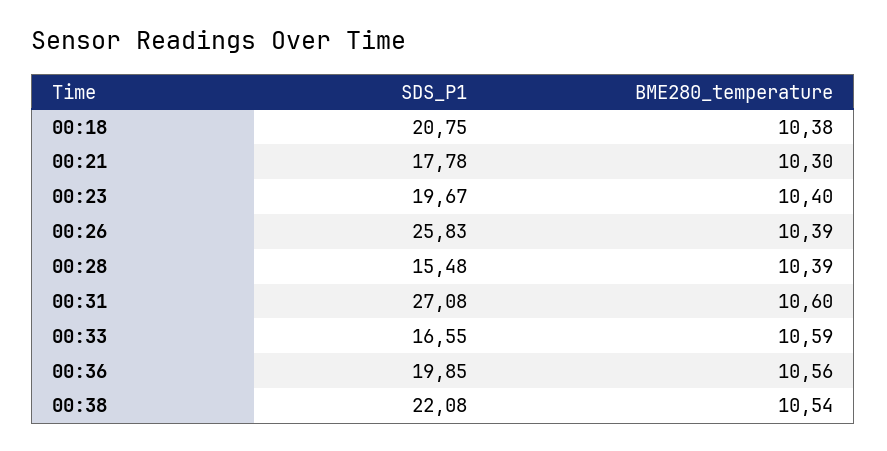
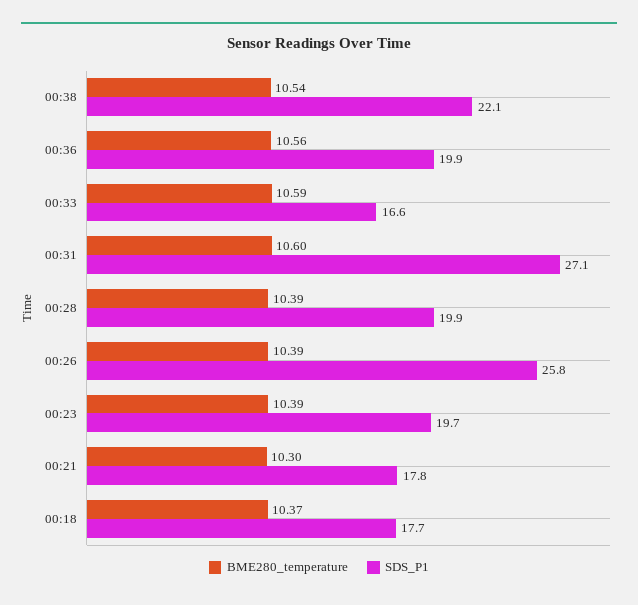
SDS_P1, 00:18: 20.75 -> 17.7
BME280_temperature, 00:18: 10.38 -> 10.37
BME280_temperature, 00:23: 10.4 -> 10.39
SDS_P1, 00:28: 15.48 -> 19.9

